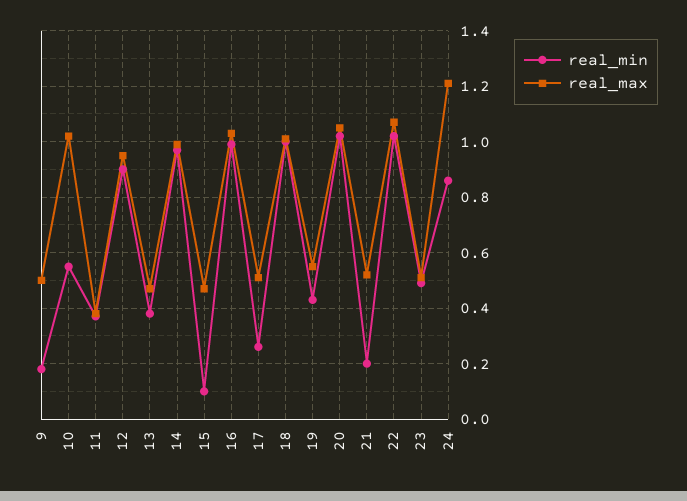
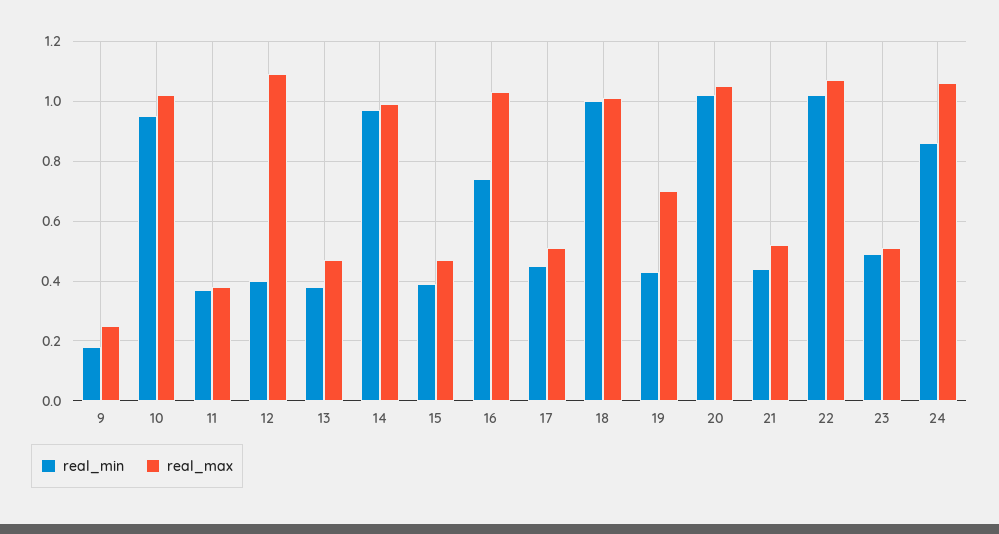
real_max, 9: 0.5 -> 0.25
real_min, 10: 0.55 -> 0.95
real_min, 12: 0.9 -> 0.4
real_max, 12: 0.95 -> 1.1
real_min, 15: 0.1 -> 0.4
real_min, 16: 1 -> 0.75
real_min, 17: 0.25 -> 0.45
real_max, 19: 0.55 -> 0.7
real_min, 21: 0.2 -> 0.45
real_max, 24: 1.2 -> 1.05

